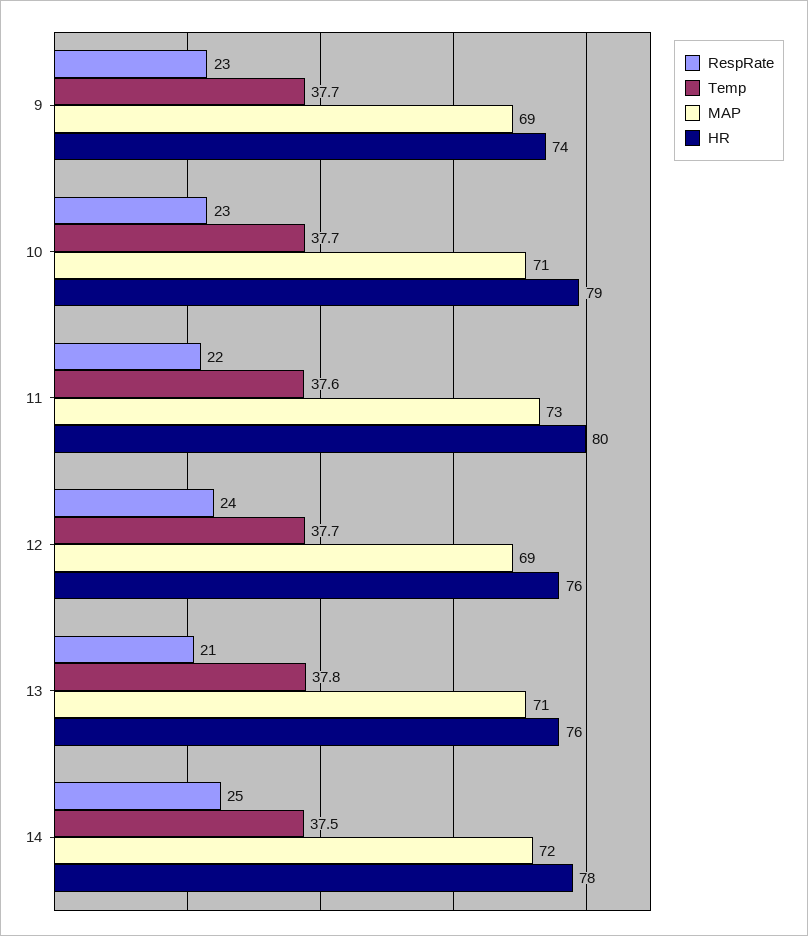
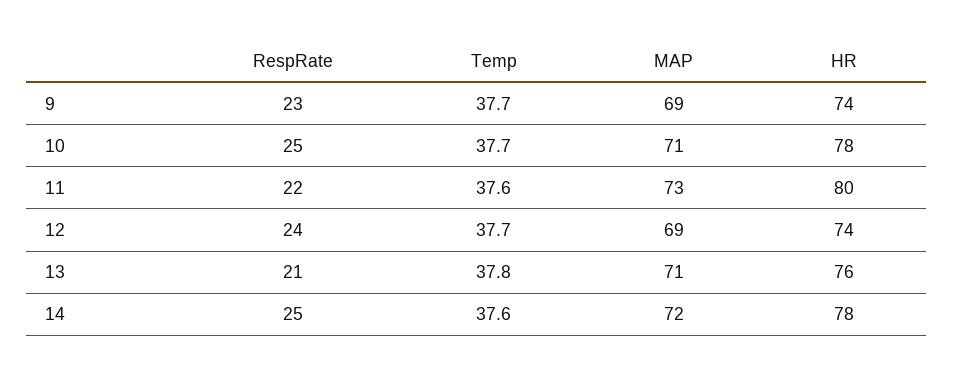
RespRate, 10: 23 -> 25
HR, 10: 79 -> 78
HR, 12: 76 -> 74
Temp, 14: 37.5 -> 37.6

